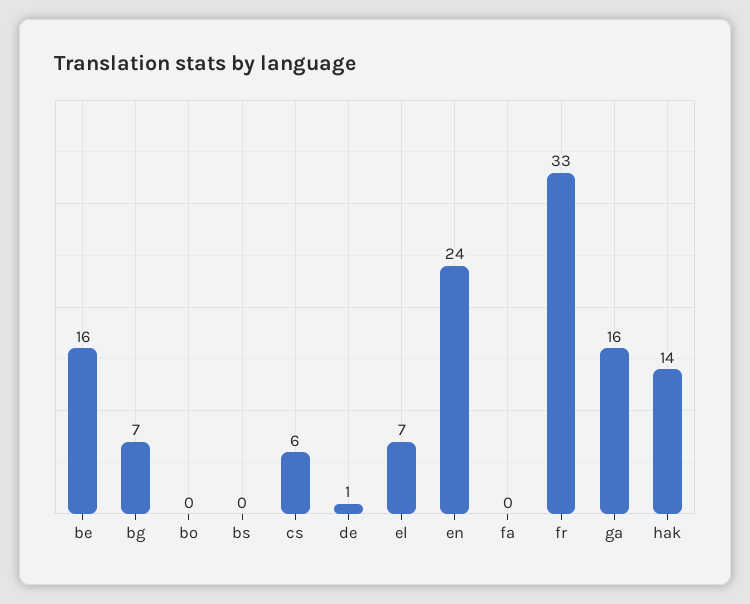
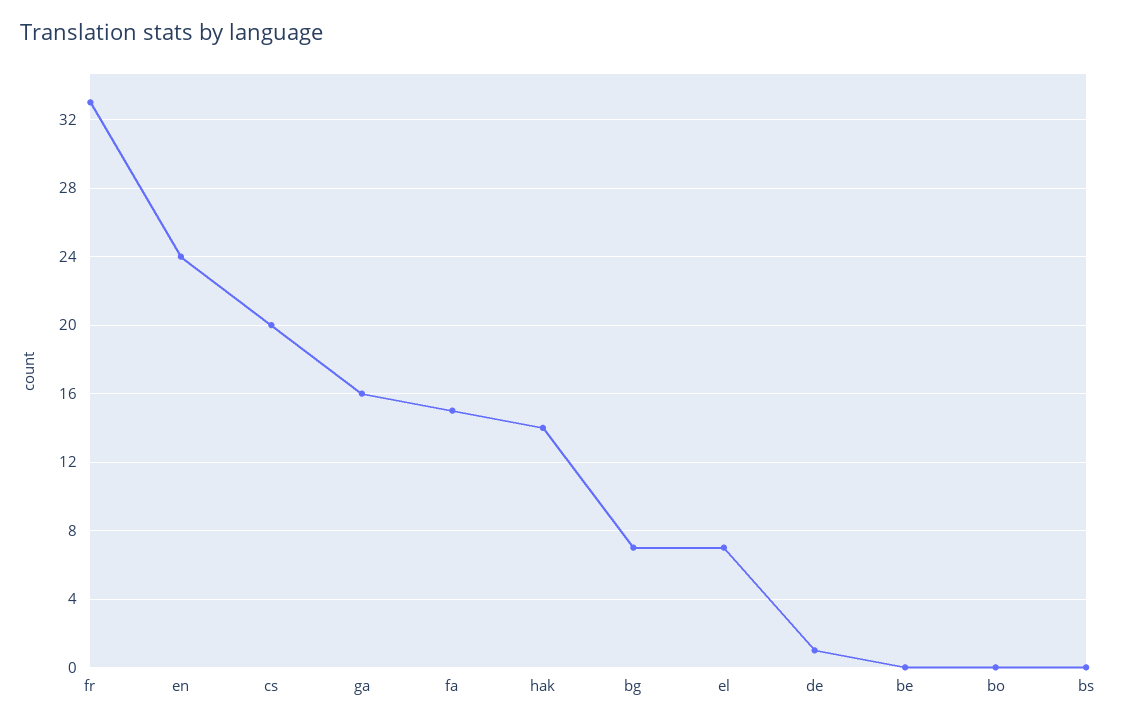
be: 16 -> 0
cs: 6 -> 20
fa: 0 -> 15

